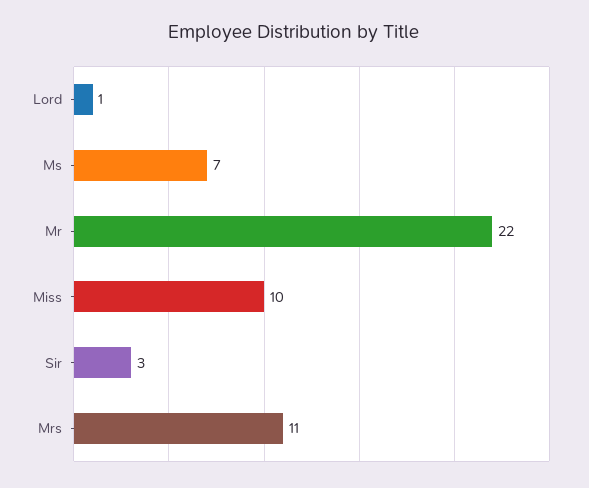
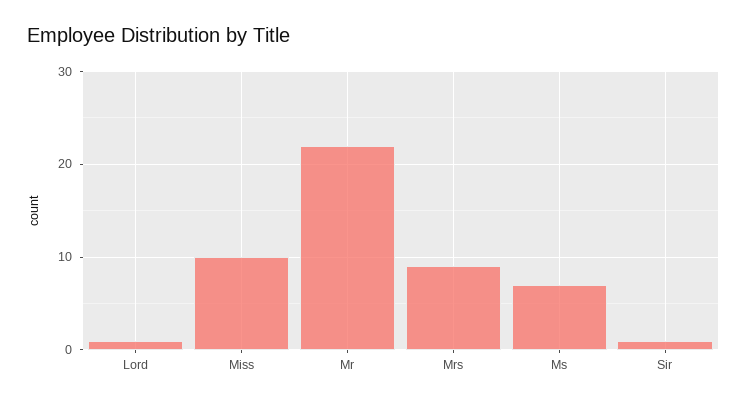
Sir: 3 -> 1
Mrs: 11 -> 9

